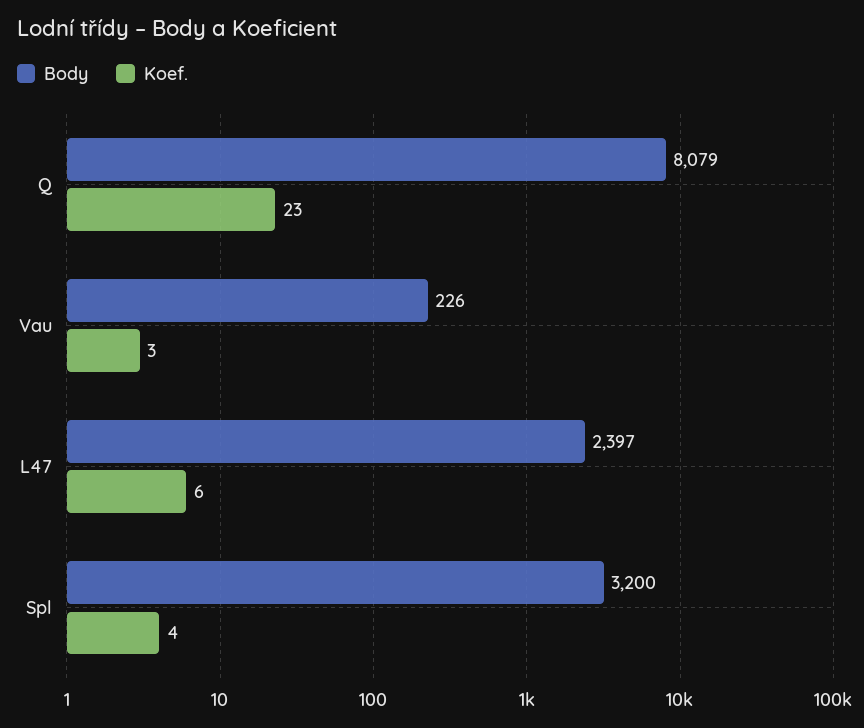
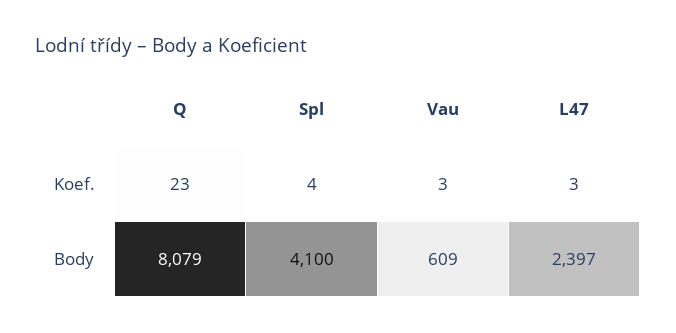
Body, Vau: 226 -> 609
Koef., L47: 6 -> 3
Body, Spl: 3200 -> 4100

